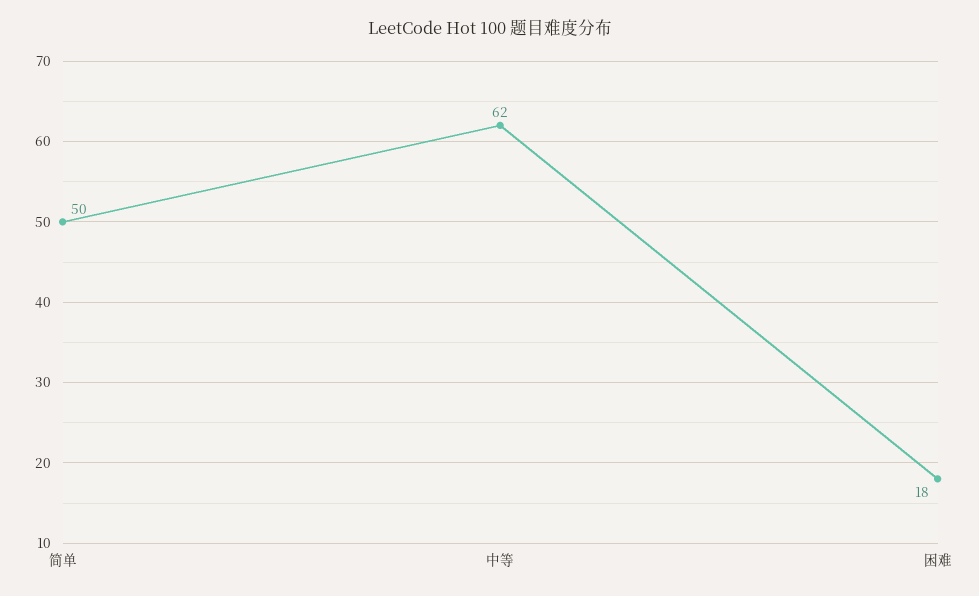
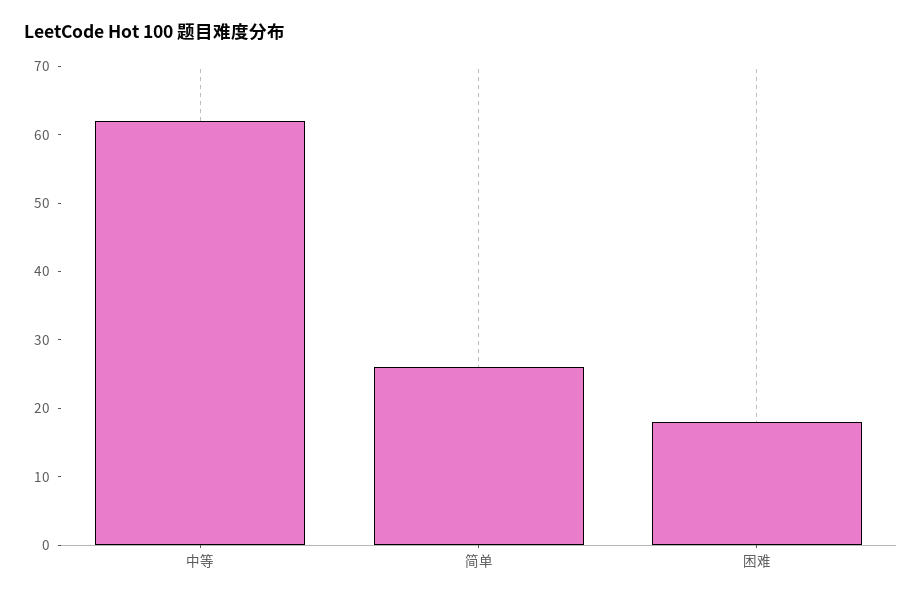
简单: 50 -> 25

